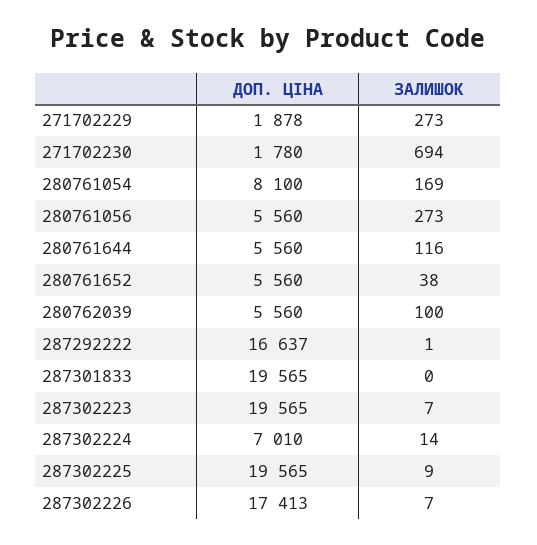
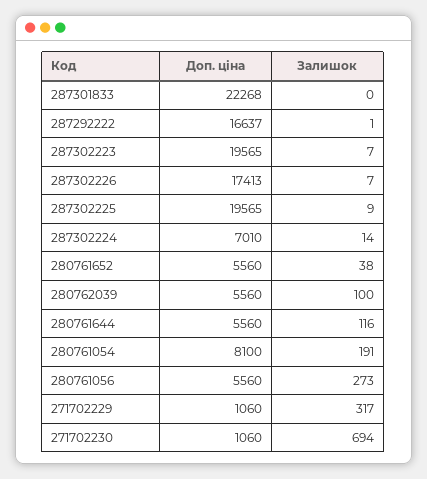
ДОП. ЦІНА, 271702229: 1878 -> 1060
ЗАЛИШОК, 271702229: 273 -> 317
ДОП. ЦІНА, 271702230: 1780 -> 1060
ЗАЛИШОК, 280761054: 169 -> 191
ДОП. ЦІНА, 287301833: 19565 -> 22268

